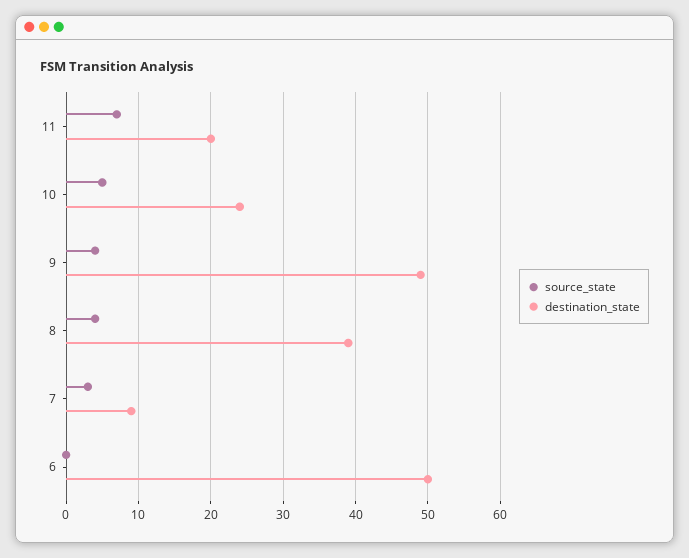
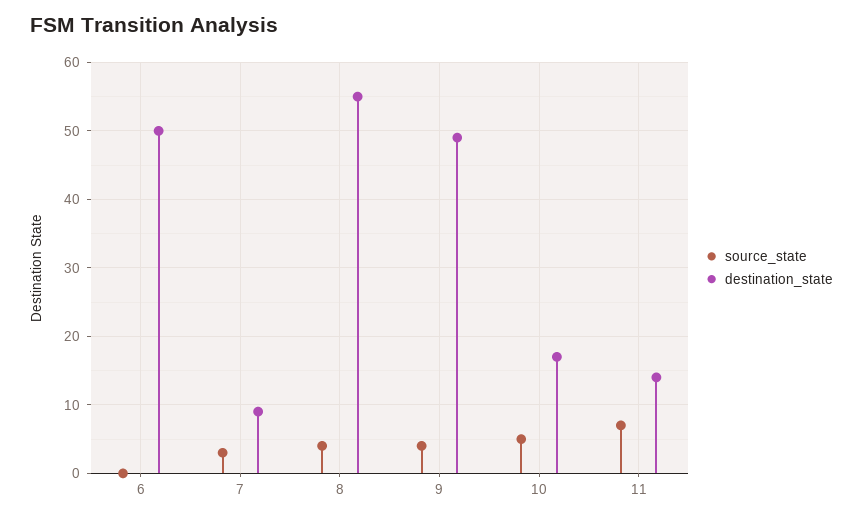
destination_state, 11: 20 -> 14
destination_state, 10: 24 -> 17
destination_state, 8: 39 -> 55

